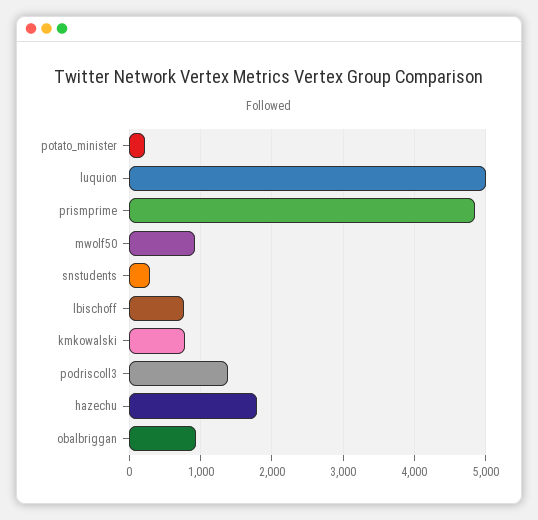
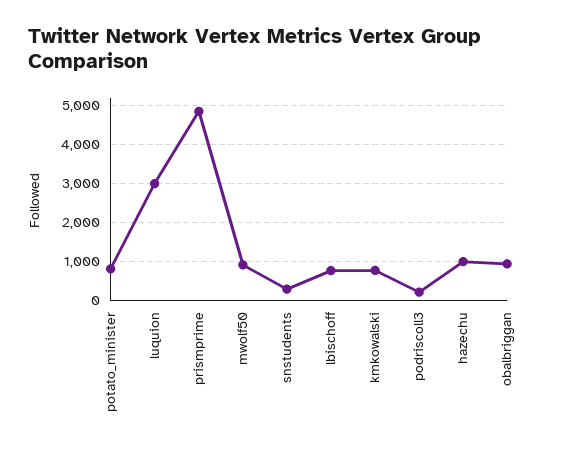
potato_minister: 200 -> 800
luquion: 5000 -> 3000
podriscoll3: 1400 -> 200
hazechu: 1800 -> 1000

